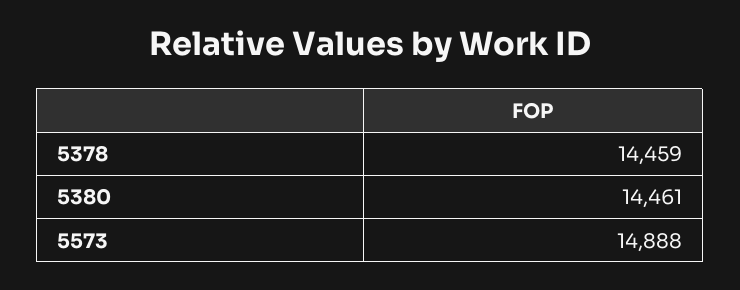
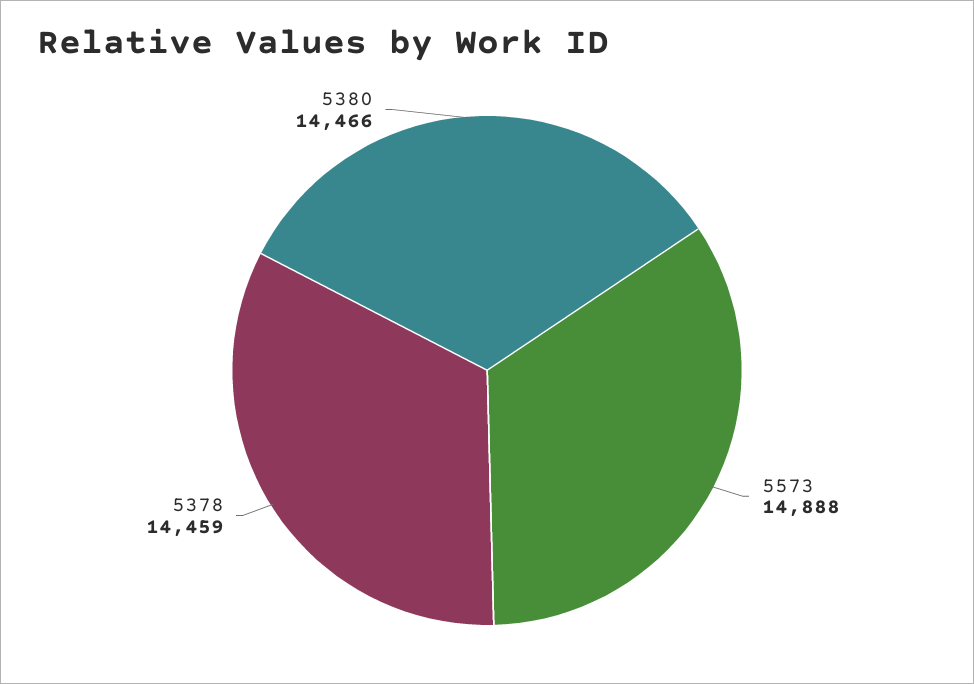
5380: 14461 -> 14466

